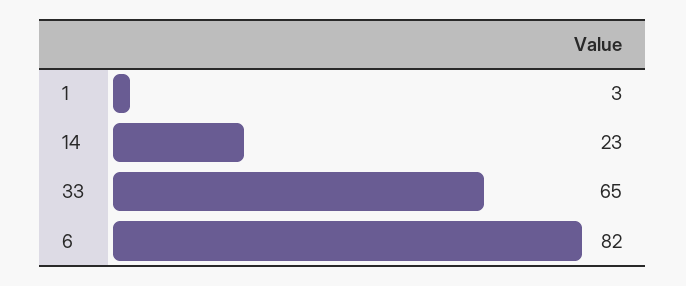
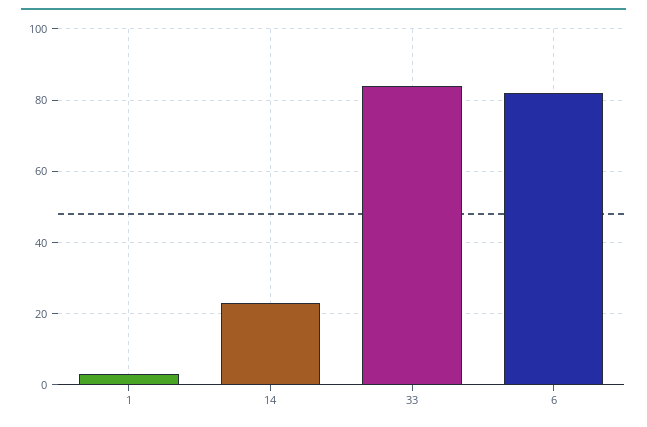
33: 65 -> 85

